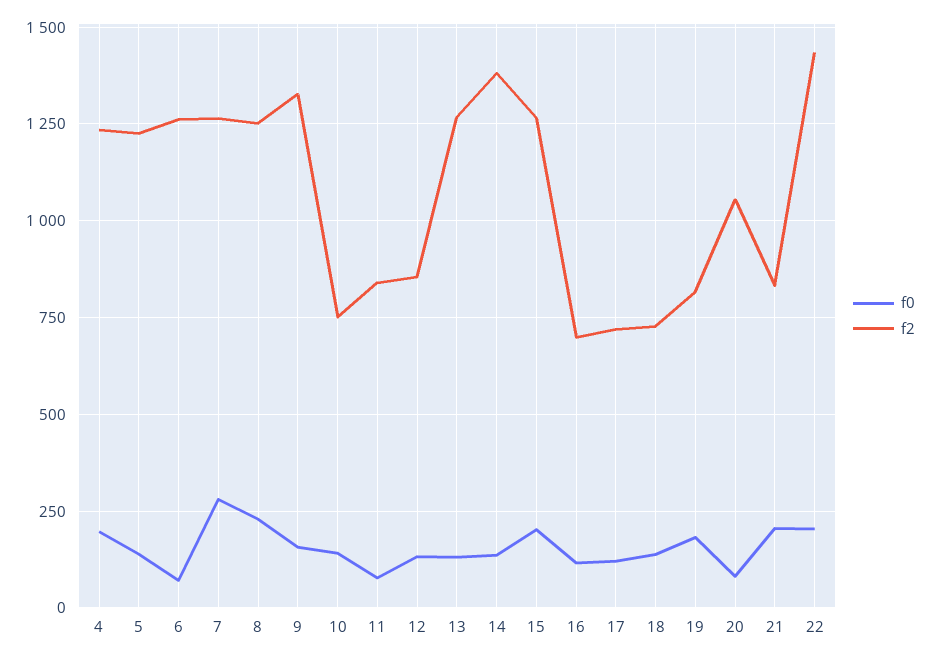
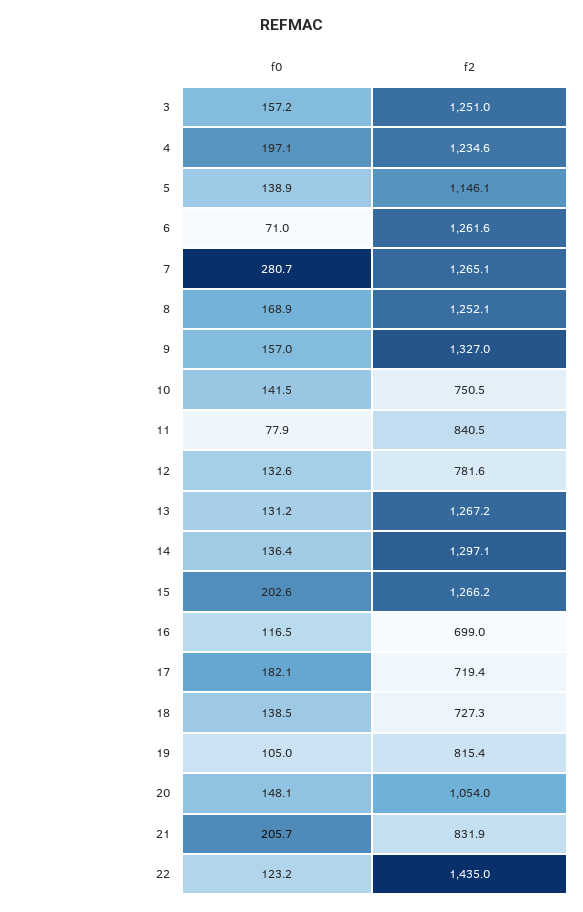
f2, 5: 1225 -> 1146.1
f0, 8: 225 -> 168.9
f2, 12: 850 -> 781.6
f2, 14: 1375 -> 1297.1
f0, 17: 125 -> 182.1
f0, 19: 175 -> 105
f0, 20: 75 -> 148.1
f0, 22: 200 -> 123.2
f0, 3: none -> 157.2
f2, 3: none -> 1251

